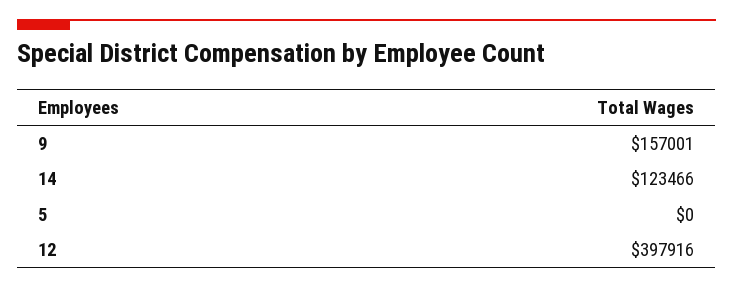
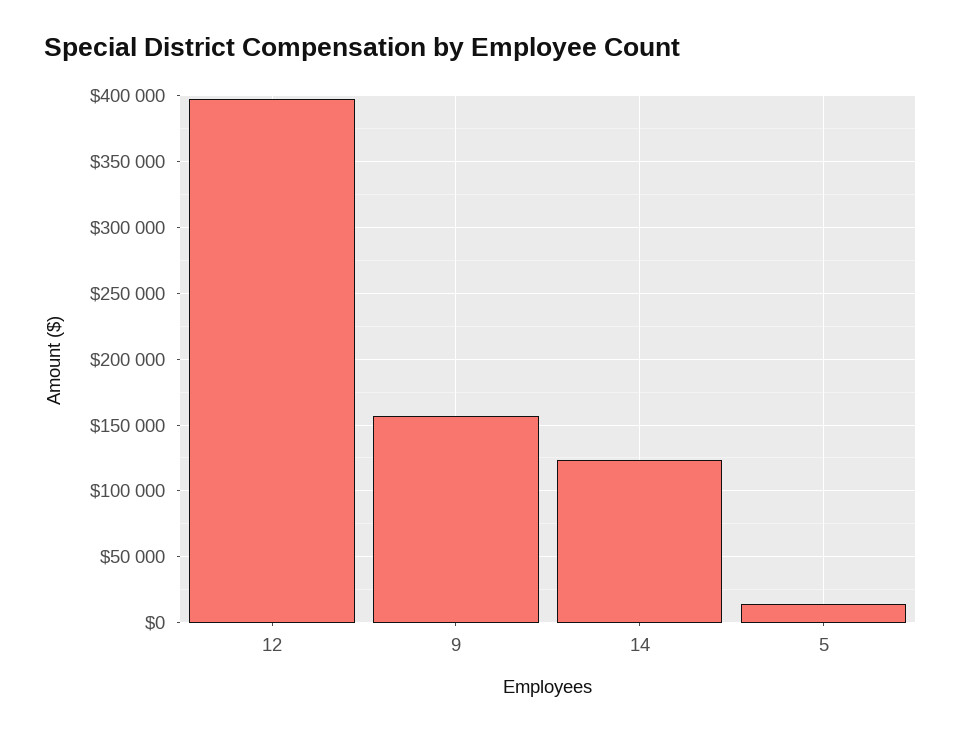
5: 0 -> 15000

